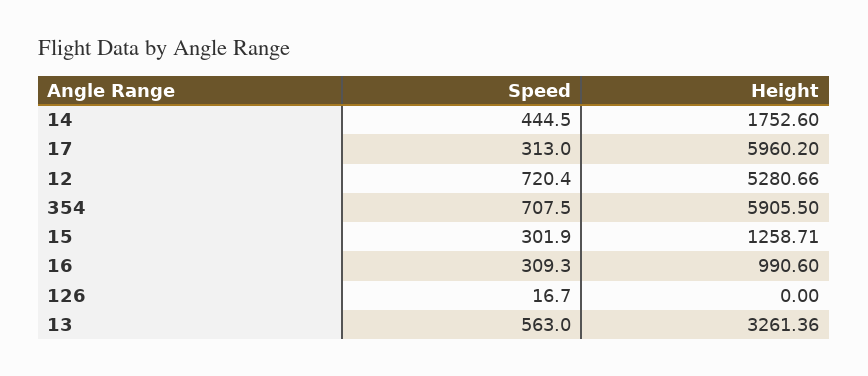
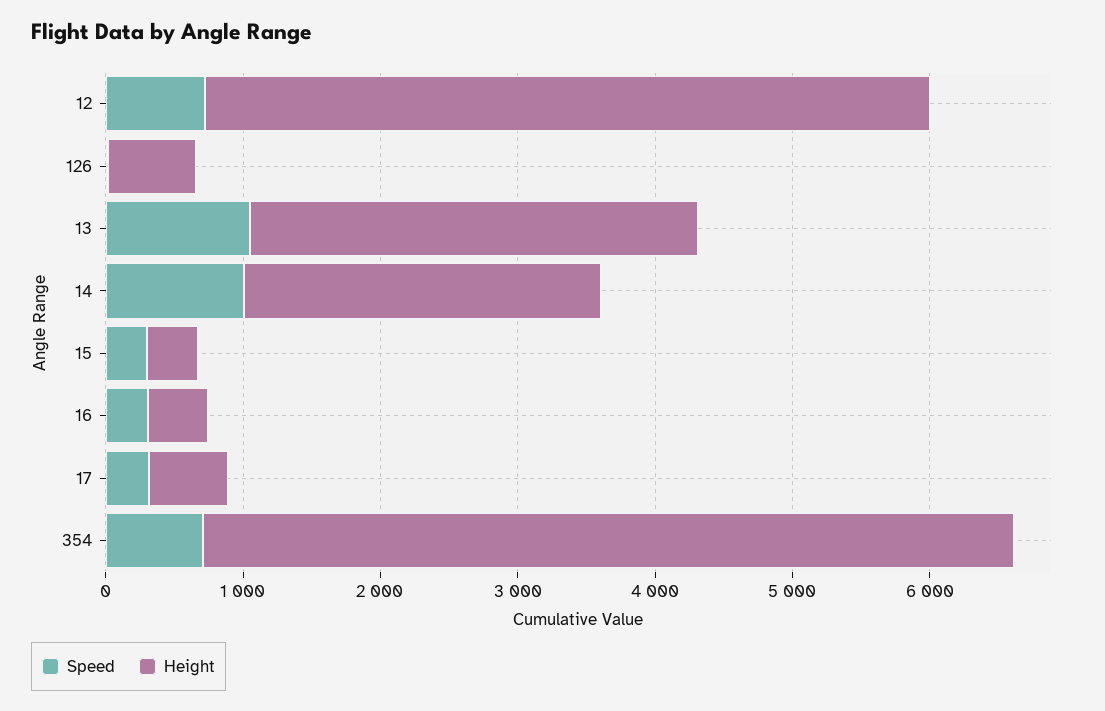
Speed, 14: 444.5 -> 1000
Height, 14: 1752.6 -> 2600
Height, 17: 5960.2 -> 600
Height, 15: 1258.71 -> 400
Height, 16: 990.6 -> 400
Height, 126: 0 -> 600
Speed, 13: 563 -> 1000

